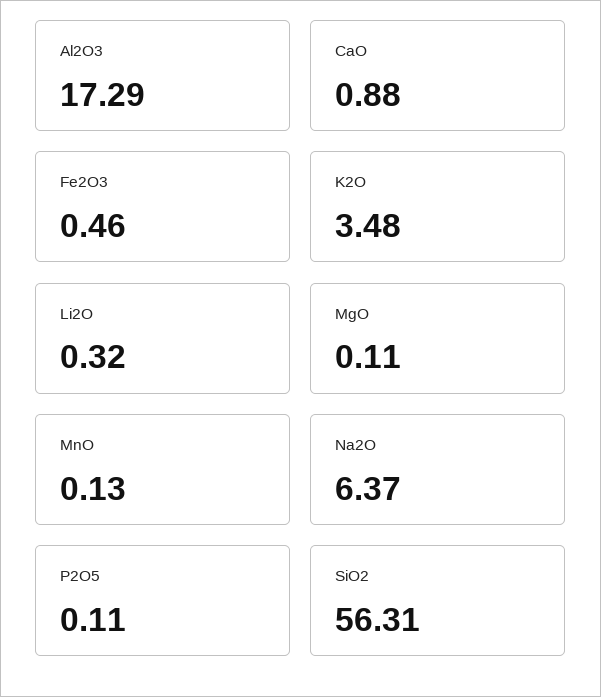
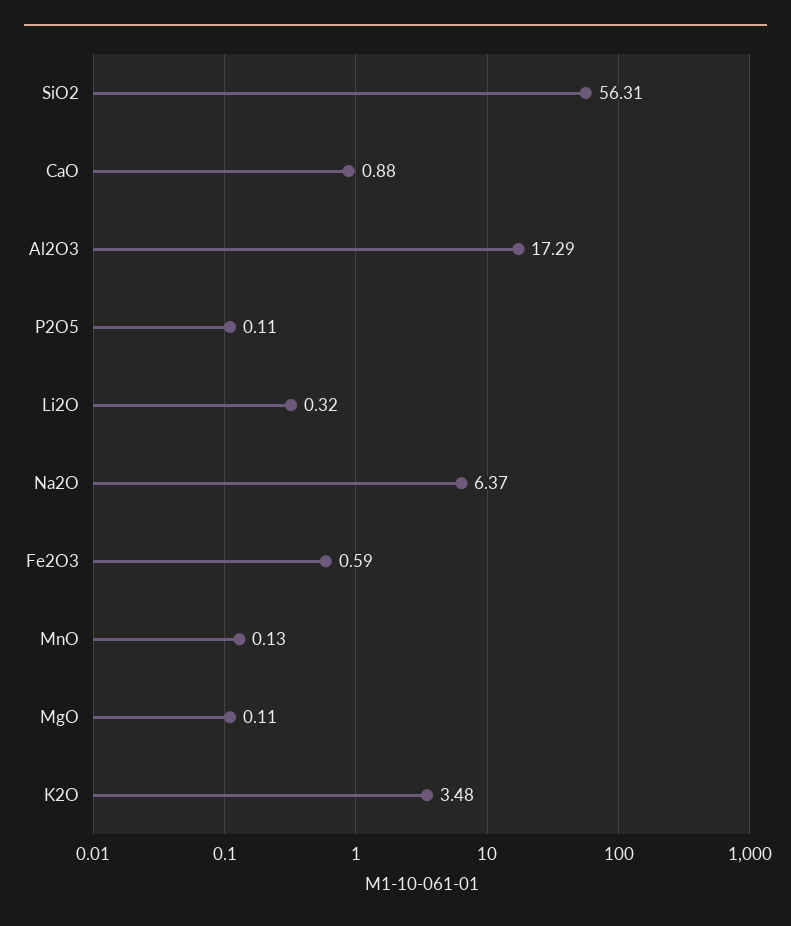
Fe2O3: 0.46 -> 0.59

